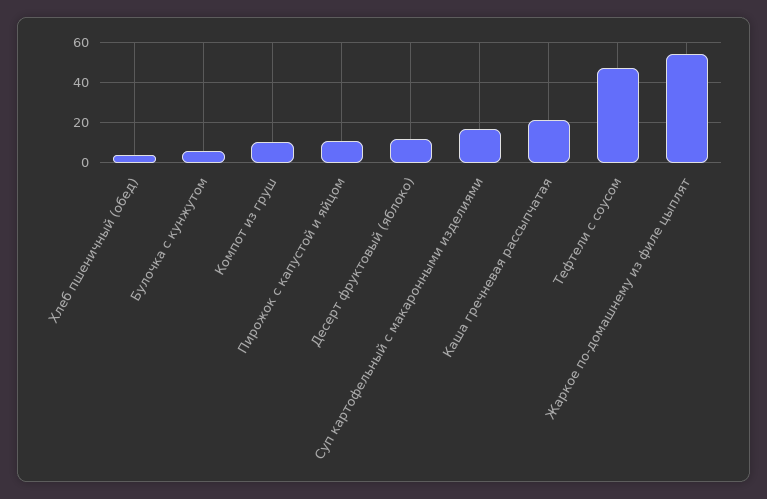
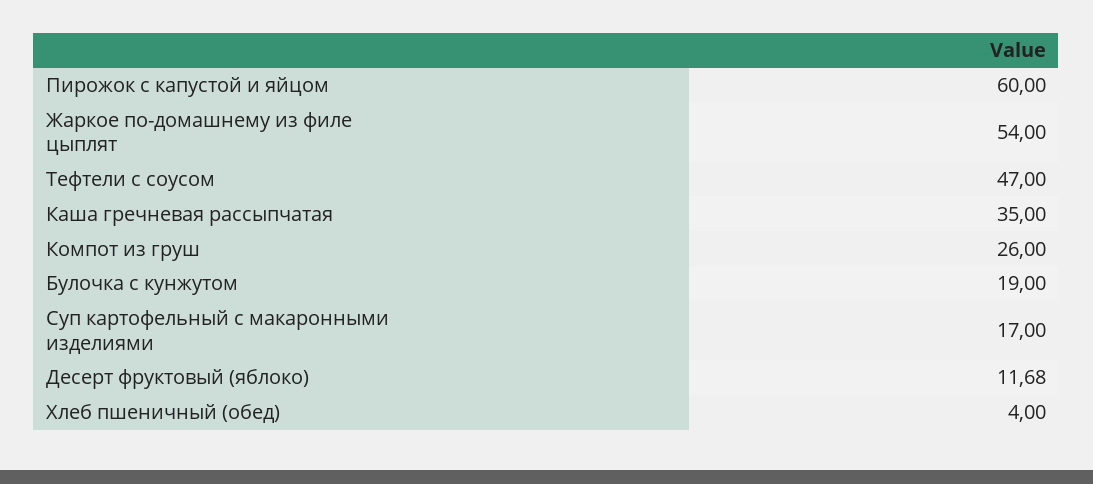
Булочка с кунжутом: 5 -> 19
Компот из груш: 10 -> 26
Пирожок с капустой и яйцом: 10 -> 60
Каша гречневая рассыпчатая: 20 -> 35

